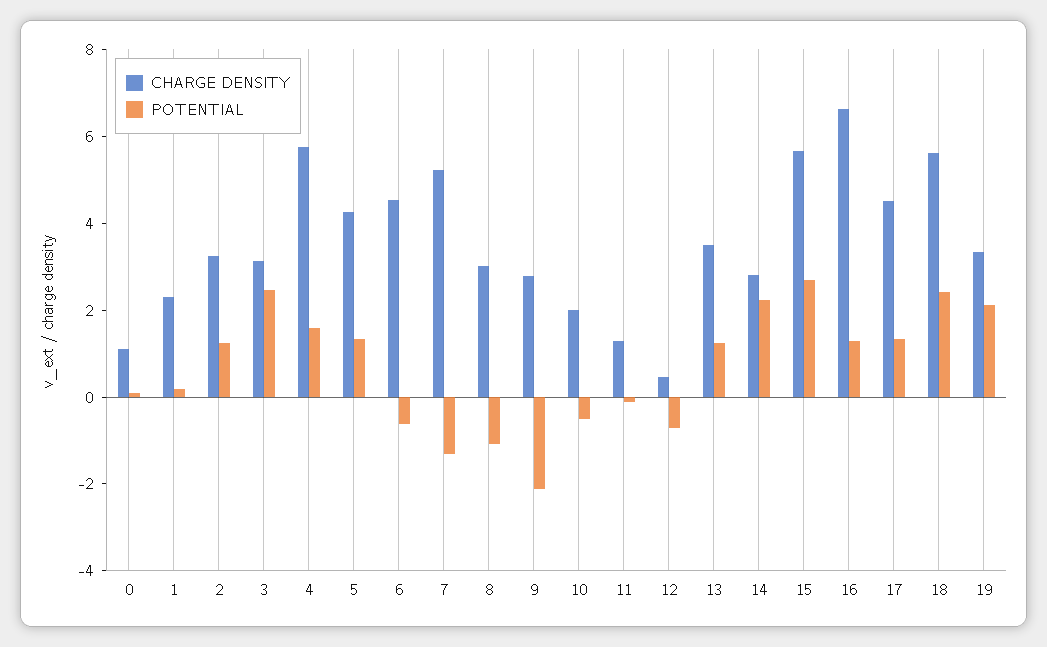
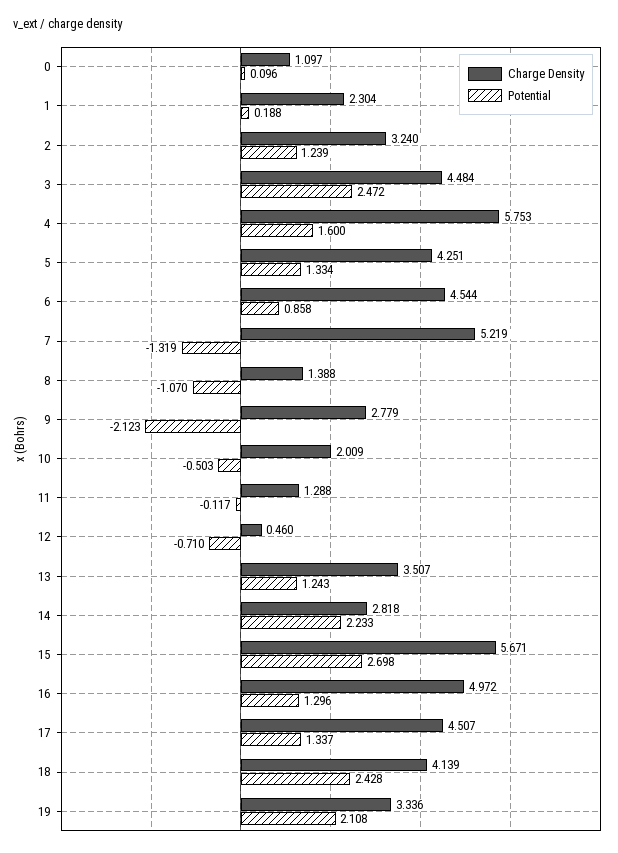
CHARGE DENSITY, 3: 3 -> 4.484
POTENTIAL, 6: -0.5 -> 0.858
CHARGE DENSITY, 8: 3 -> 1.388
CHARGE DENSITY, 16: 6.5 -> 4.972
CHARGE DENSITY, 18: 5.5 -> 4.139

